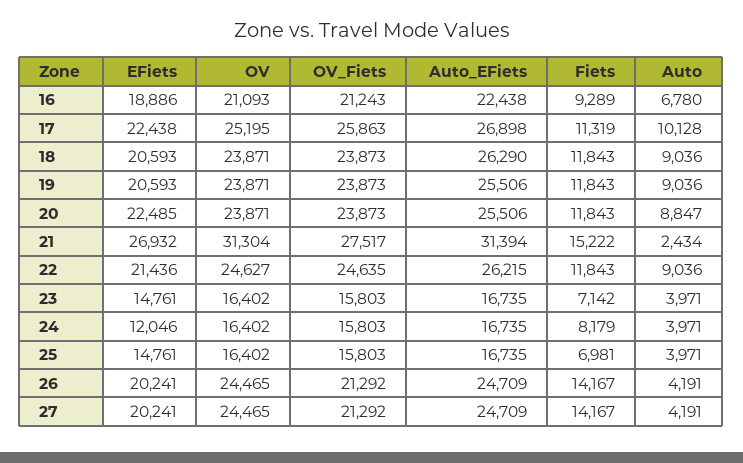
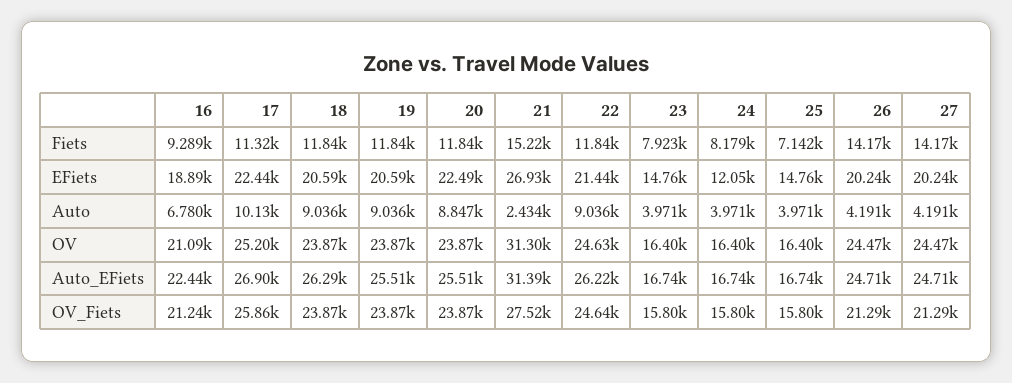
Fiets, 23: 7142 -> 7923
Fiets, 25: 6981 -> 7142

